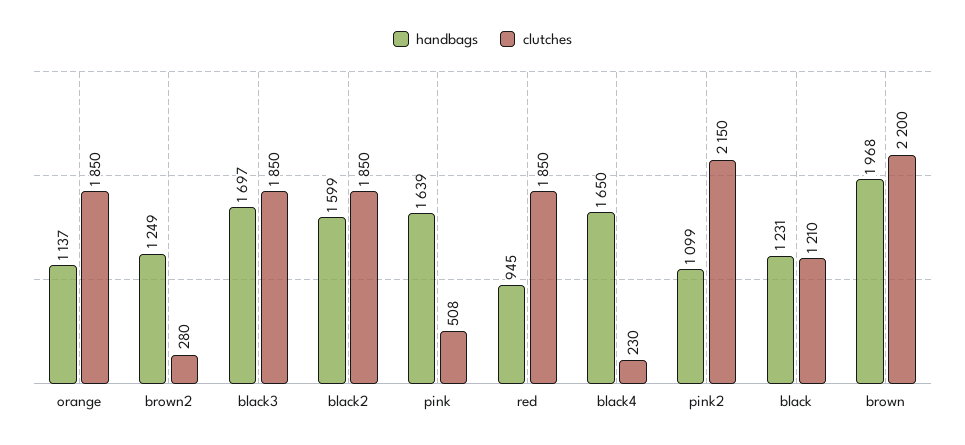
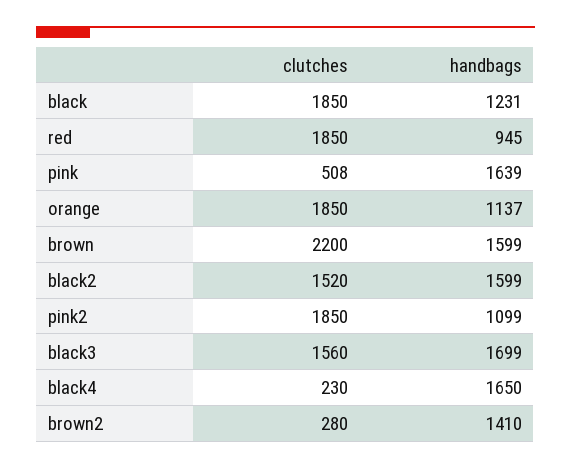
handbags, brown2: 1249 -> 1410
handbags, black3: 1697 -> 1699
clutches, black3: 1850 -> 1560
clutches, black2: 1850 -> 1520
clutches, pink2: 2150 -> 1850
clutches, black: 1210 -> 1850
handbags, brown: 1968 -> 1599

